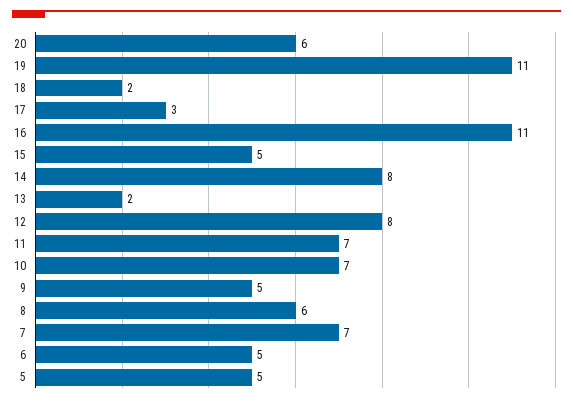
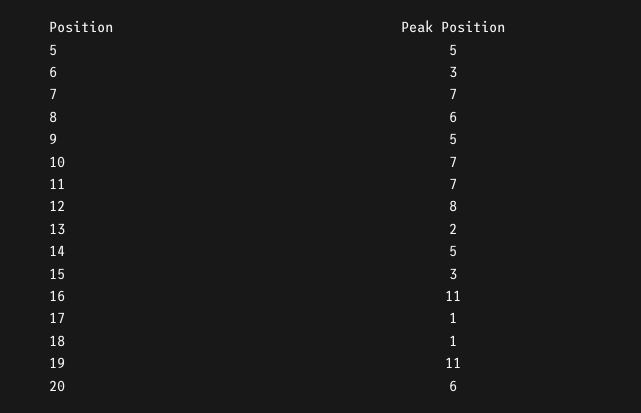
18: 2 -> 1
17: 3 -> 1
15: 5 -> 3
14: 8 -> 5
6: 5 -> 3

